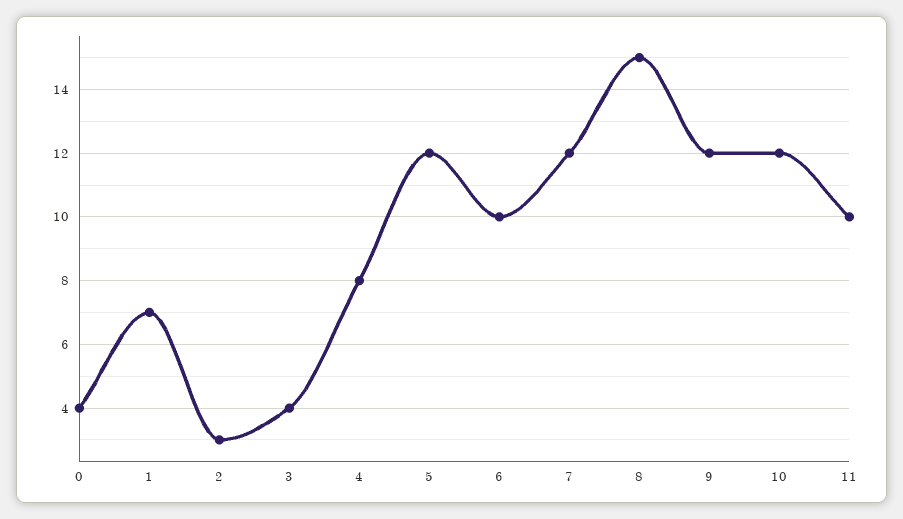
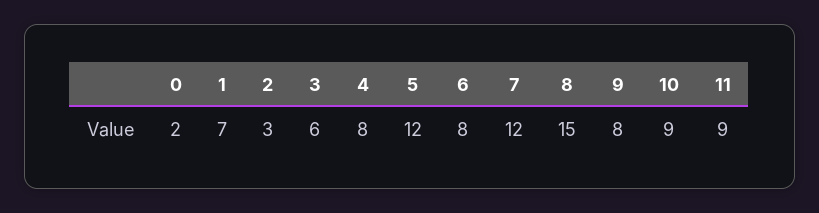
0: 4 -> 2
3: 4 -> 6
6: 10 -> 8
9: 12 -> 8
10: 12 -> 9
11: 10 -> 9

